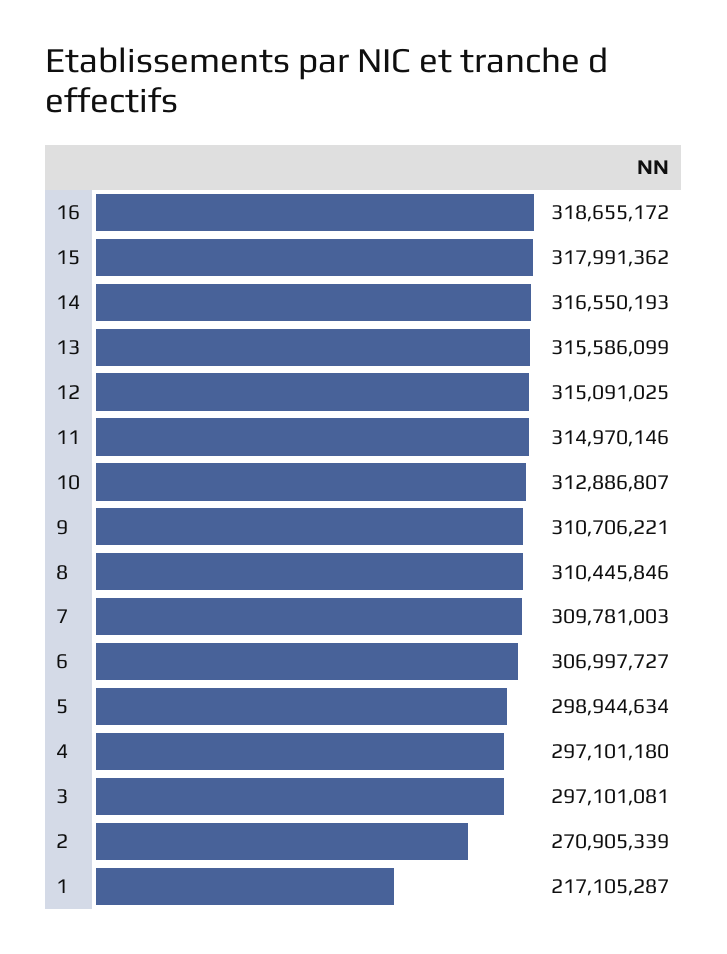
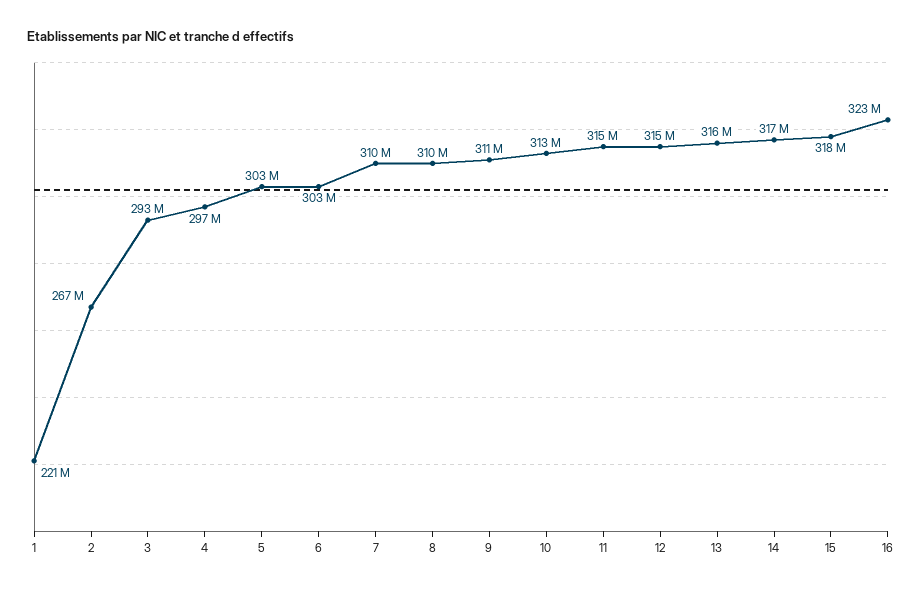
16: 318655172 -> 323000000
6: 306997727 -> 303000000
5: 298944634 -> 303000000
3: 297101081 -> 293000000
2: 270905339 -> 267000000
1: 217105287 -> 221000000

